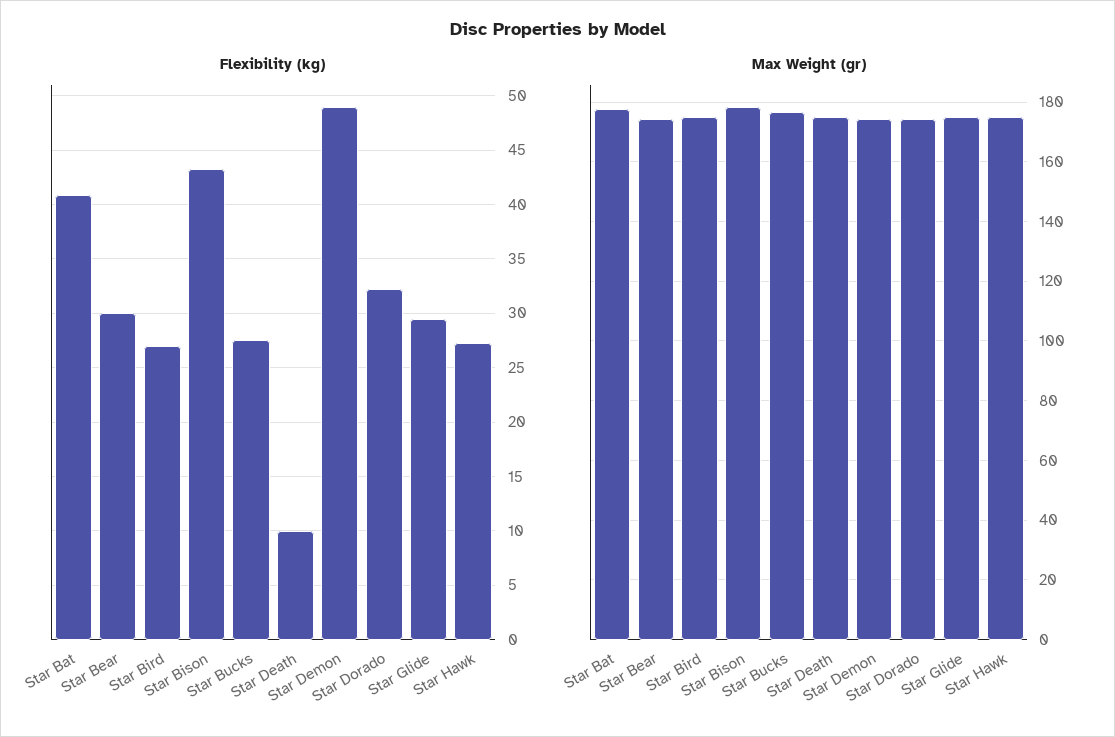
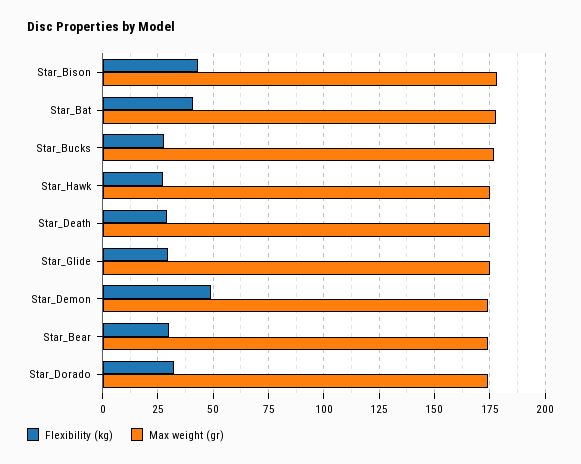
Flexibility (kg), Star Bird: 27 -> none
Flexibility (kg), Star Death: 10 -> 30
Max Weight (gr), Star Bird: 175 -> none

